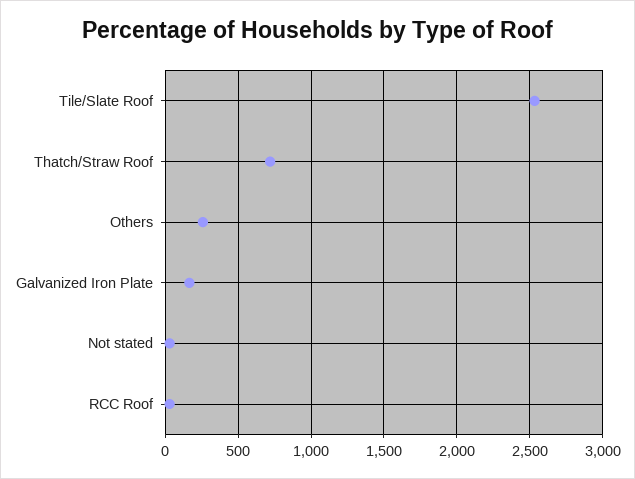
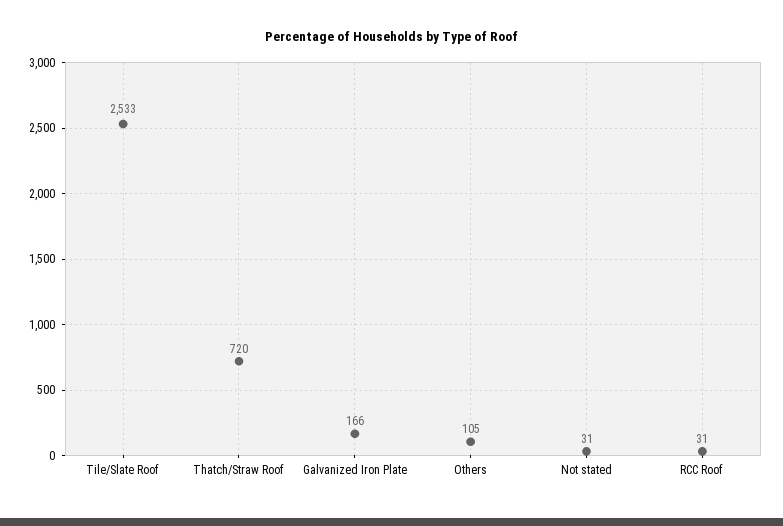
Others: 250 -> 105

